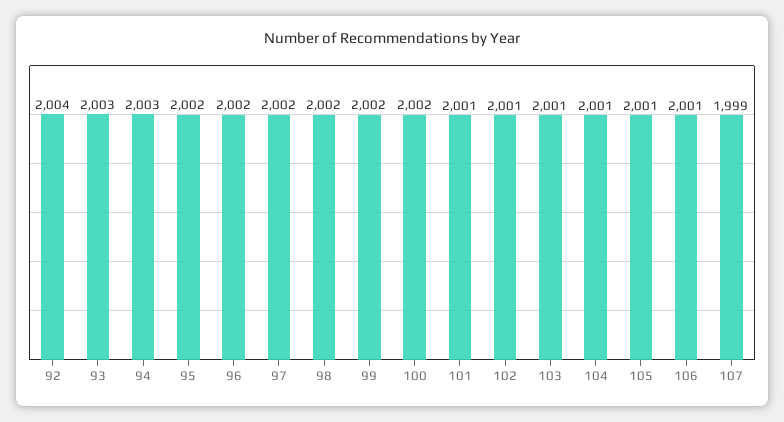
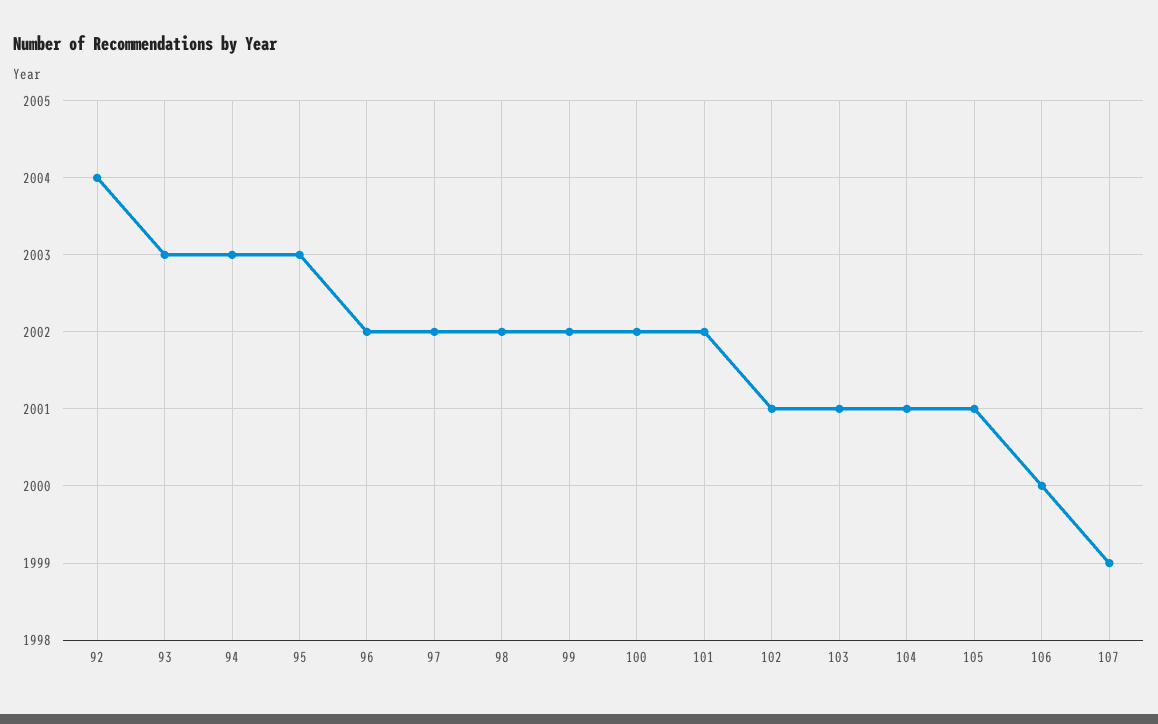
95: 2002 -> 2003
101: 2001 -> 2002
106: 2001 -> 2000

